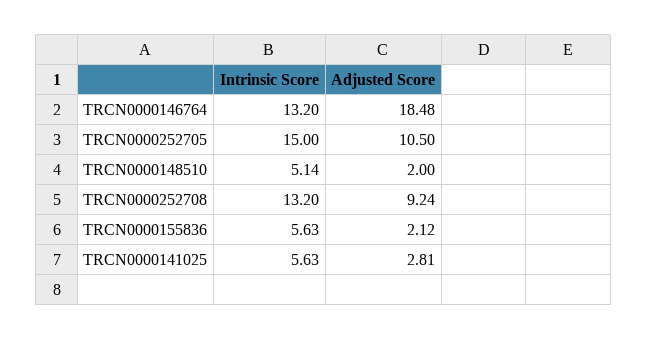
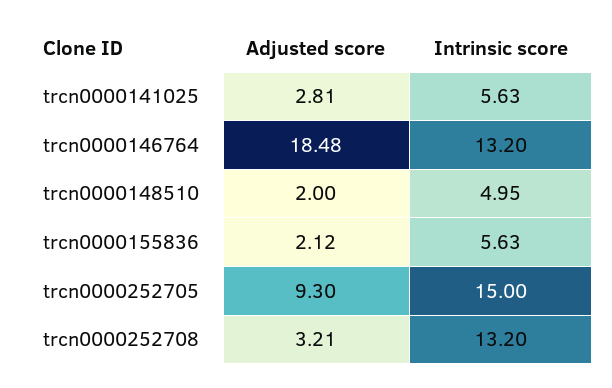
Adjusted Score, TRCN0000252705: 10.5 -> 9.3
Intrinsic Score, TRCN0000148510: 5.14 -> 4.95
Adjusted Score, TRCN0000252708: 9.24 -> 3.21

